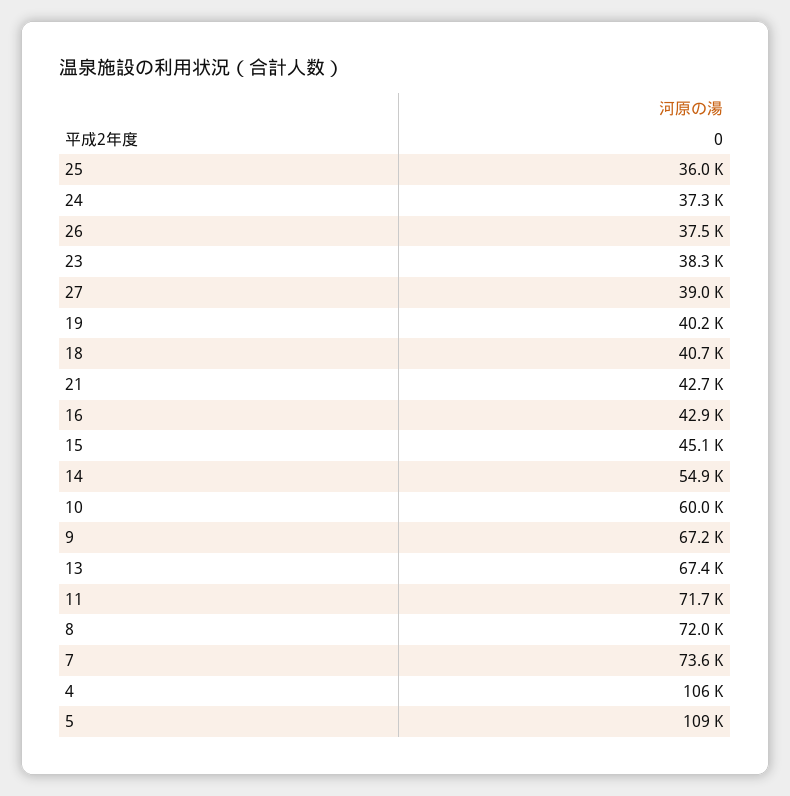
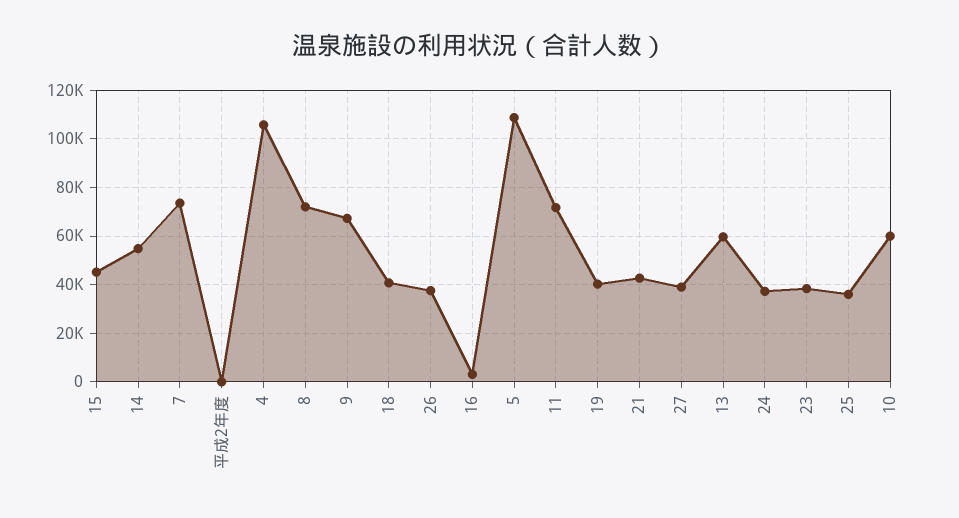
16: 42900 -> 2500
13: 67400 -> 60000

